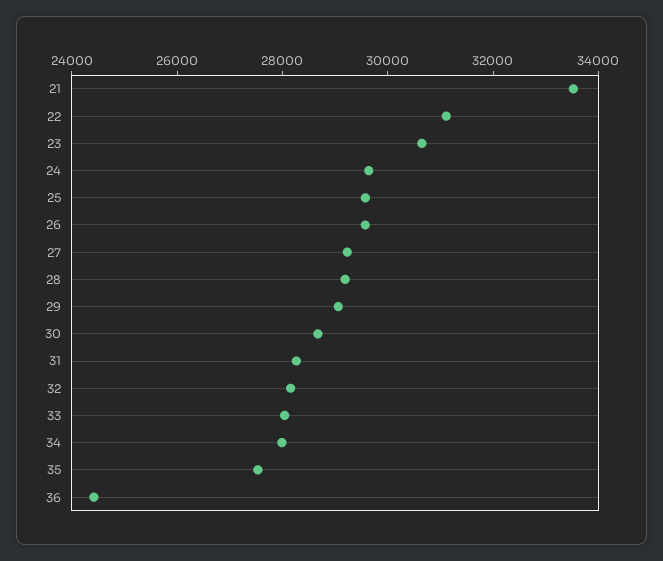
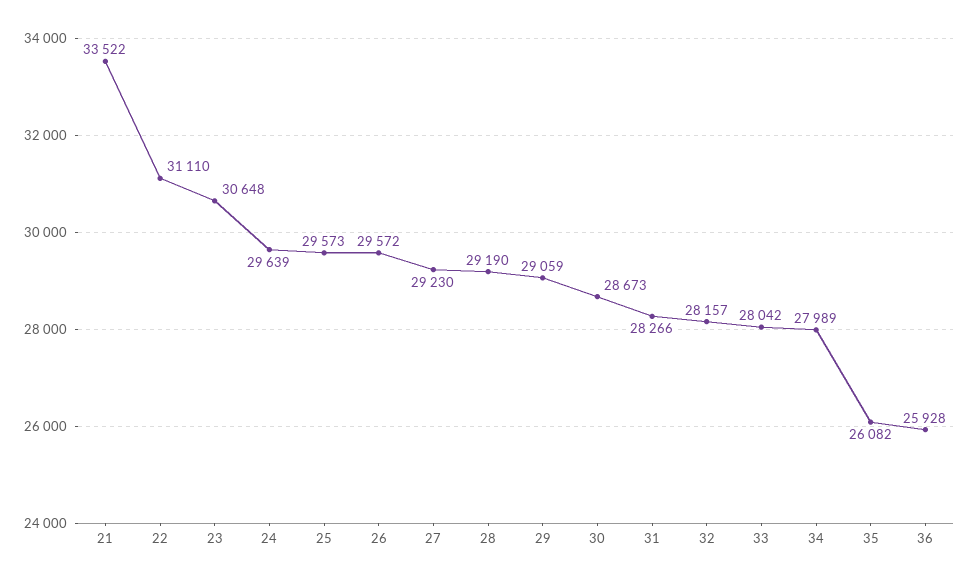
35: 27500 -> 26082
36: 24500 -> 25928

